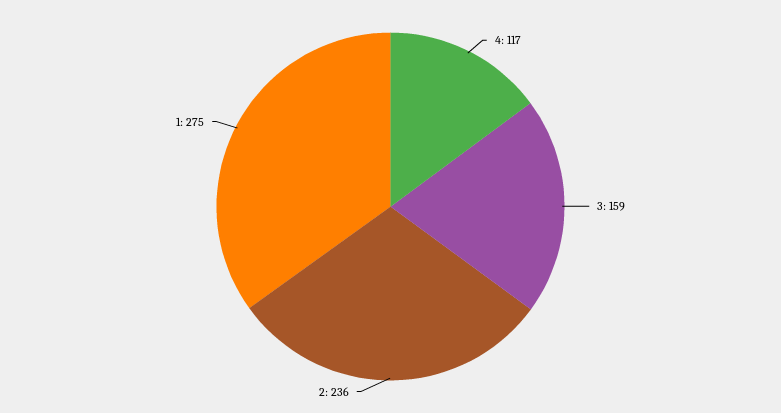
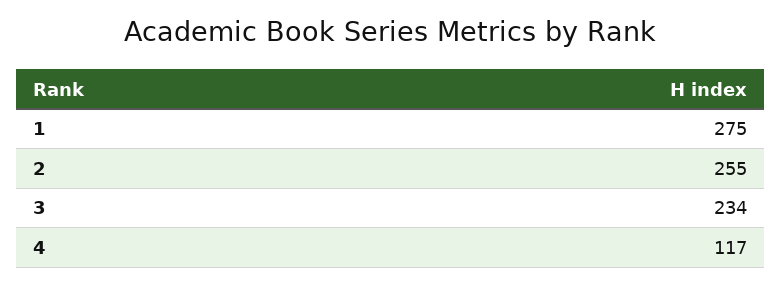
3: 159 -> 234
2: 236 -> 255

